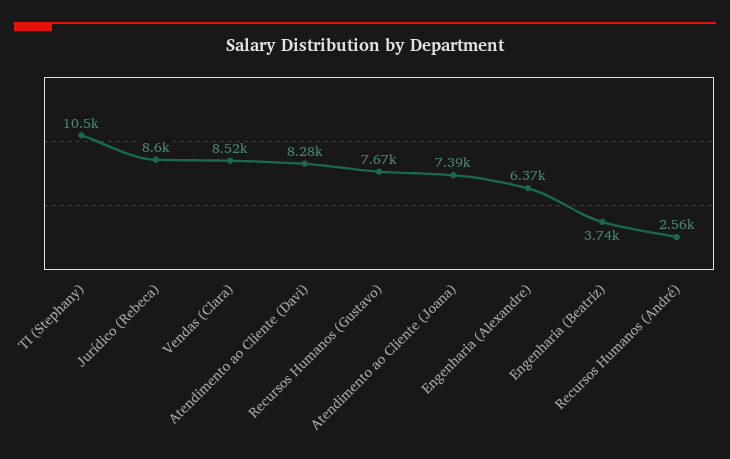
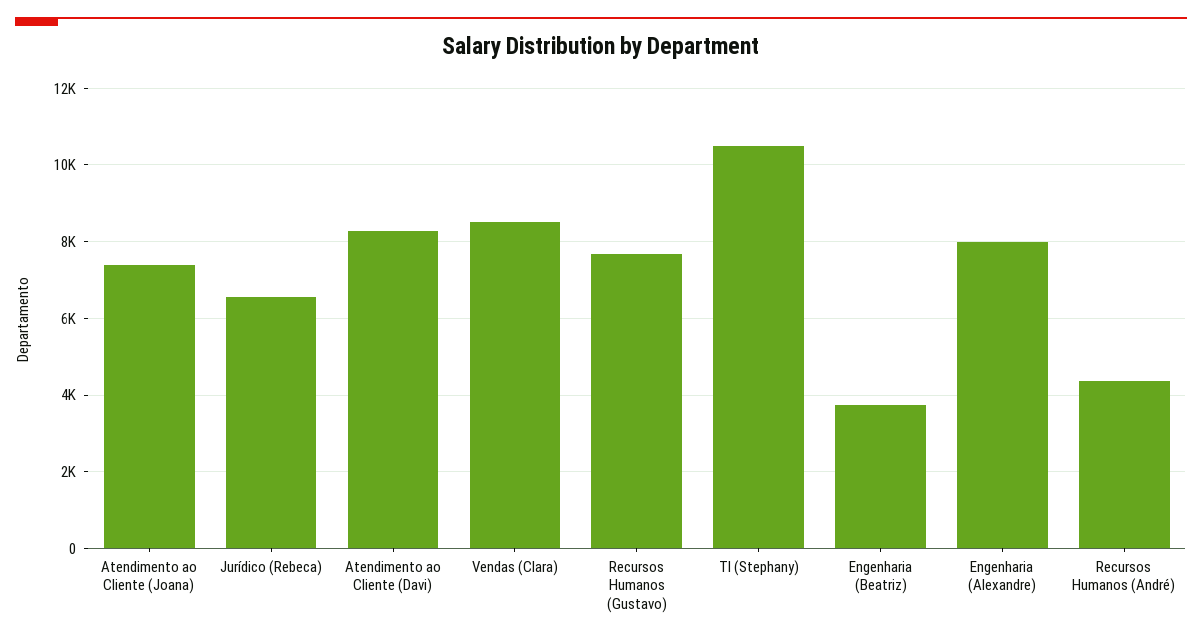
Jurídico (Rebeca): 8600 -> 6600
Engenharia (Alexandre): 6370 -> 8000
Recursos Humanos (André): 2560 -> 4400

